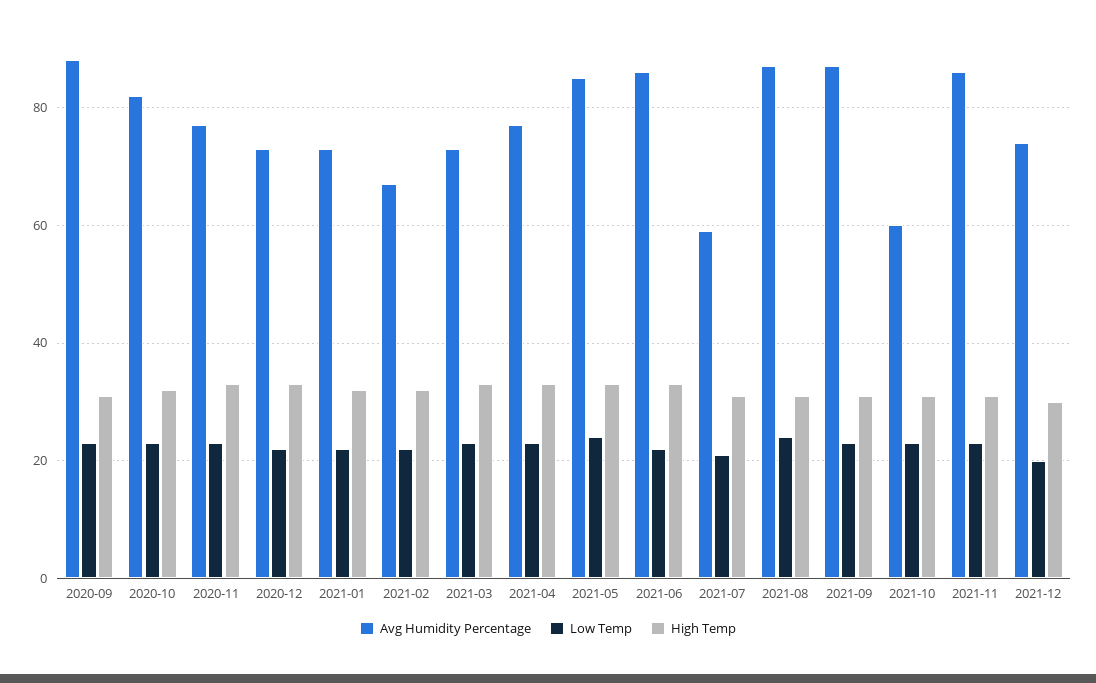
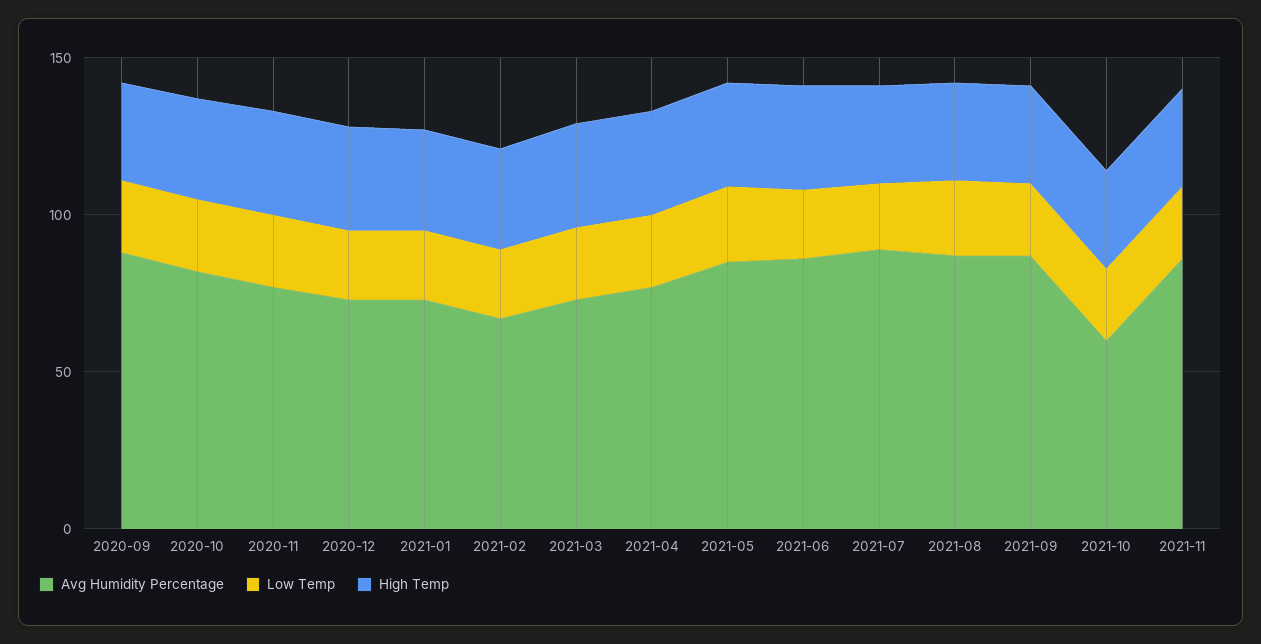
Avg Humidity Percentage, 2021-07: 60 -> 90
Avg Humidity Percentage, 2021-12: 75 -> none
Low Temp, 2021-12: 20 -> none
High Temp, 2021-12: 30 -> none

